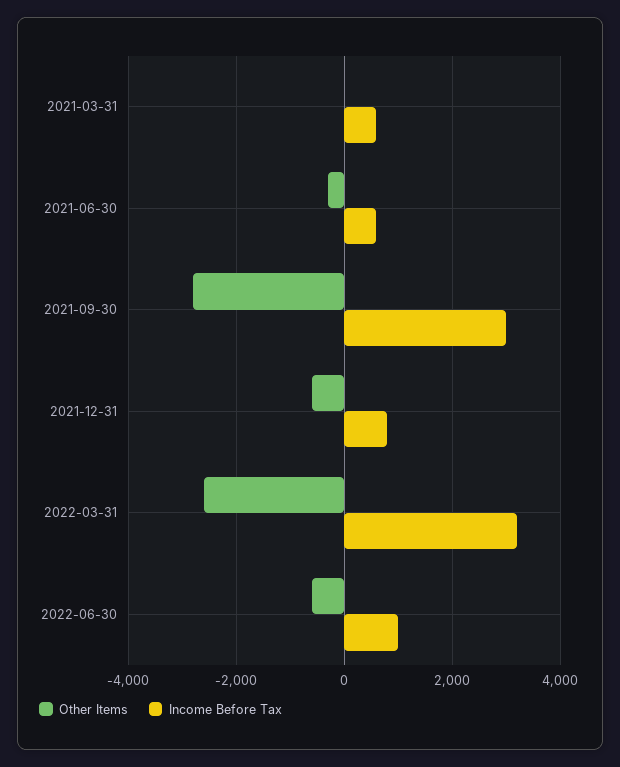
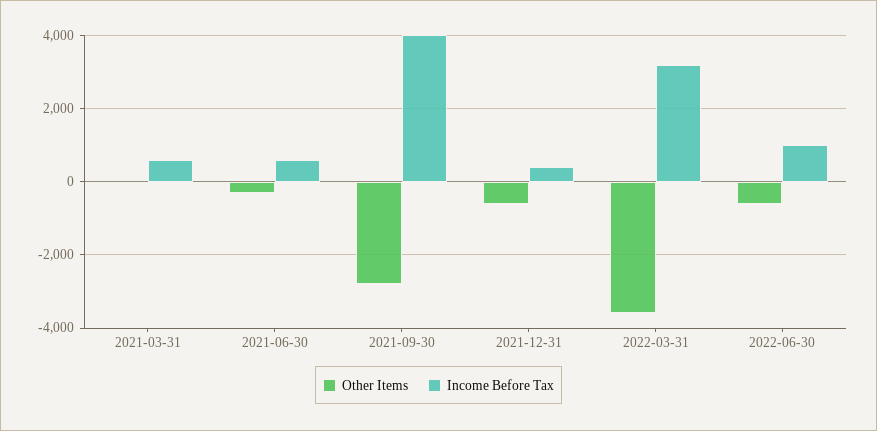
Income Before Tax, 2021-09-30: 3000 -> 4000
Income Before Tax, 2021-12-31: 800 -> 400
Other Items, 2022-03-31: -2600 -> -3600

